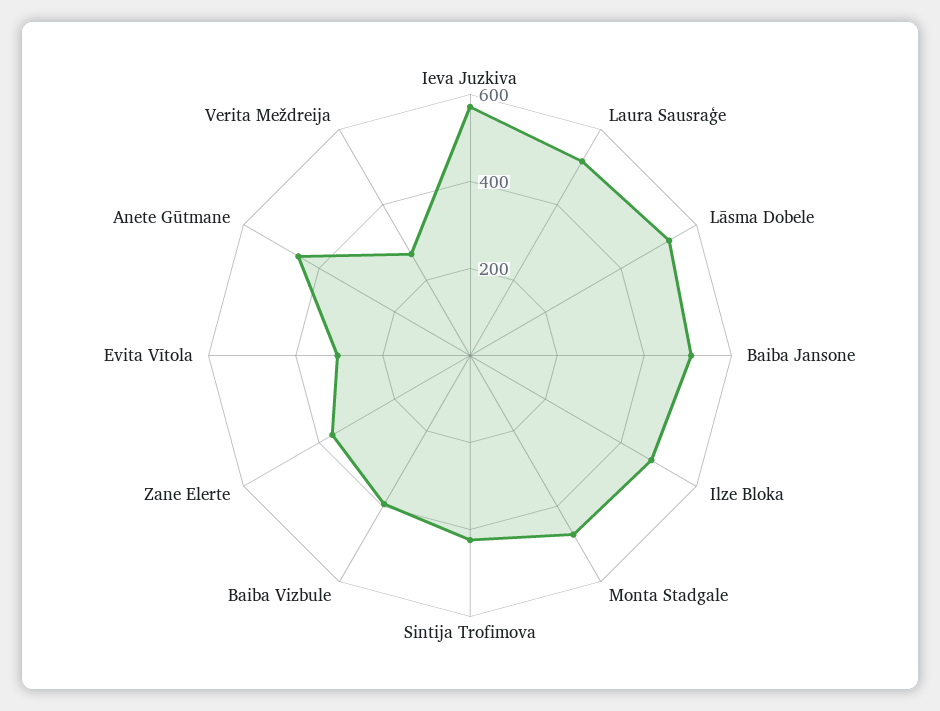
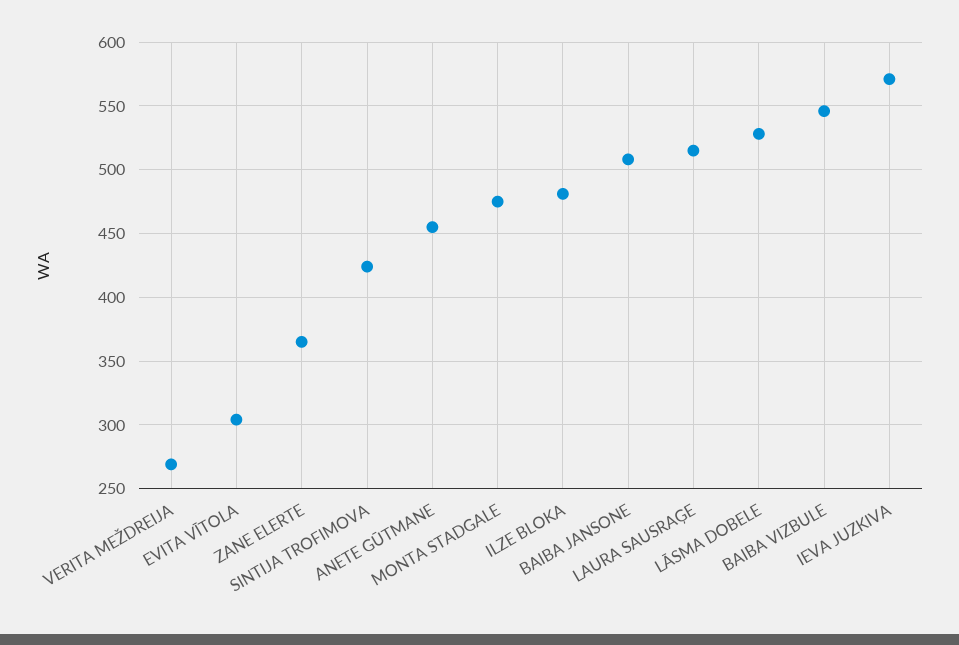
Baiba Vizbule: 400 -> 545

